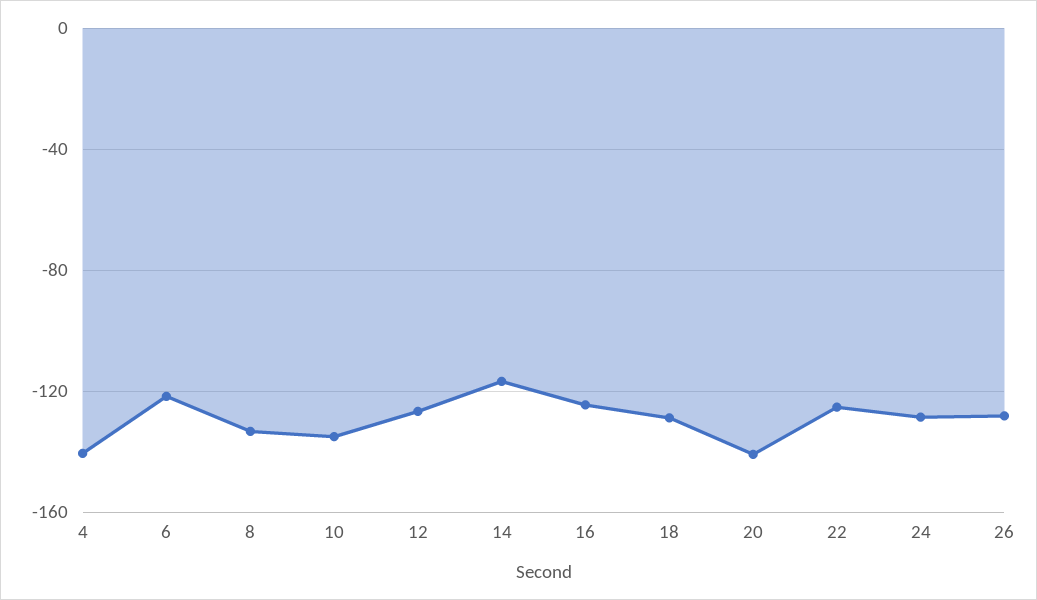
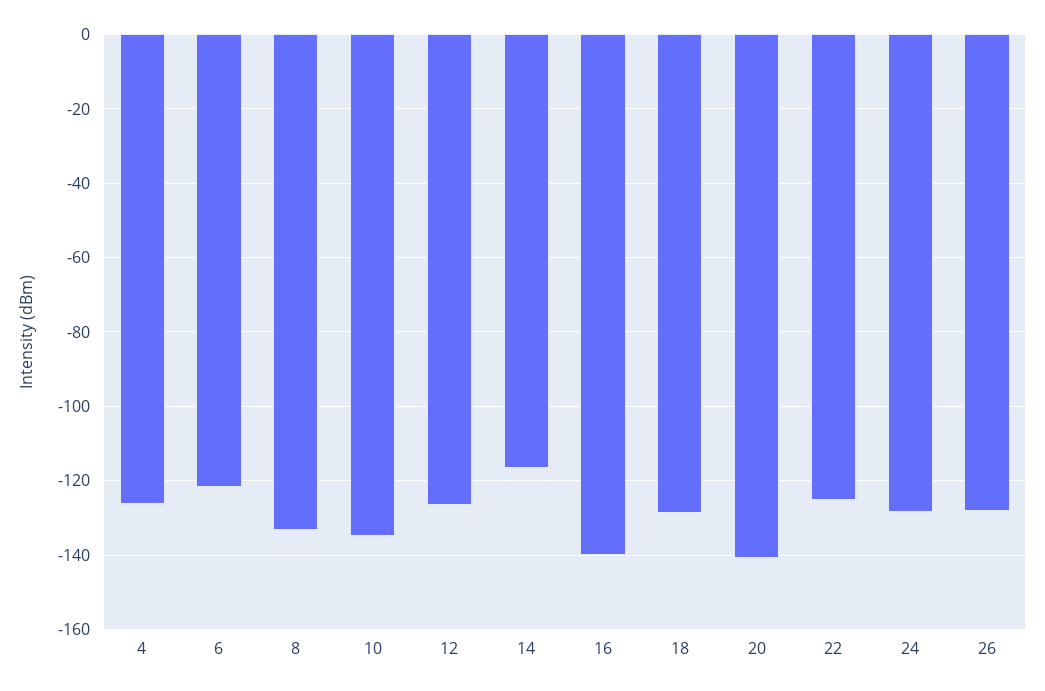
4: -140 -> -126
16: -125 -> -140

